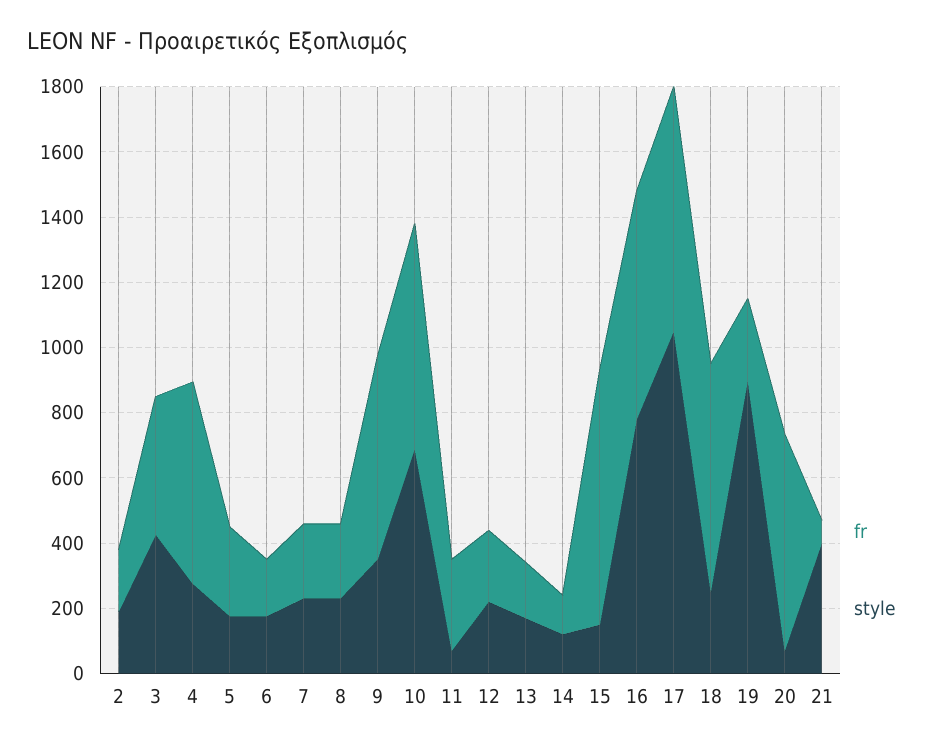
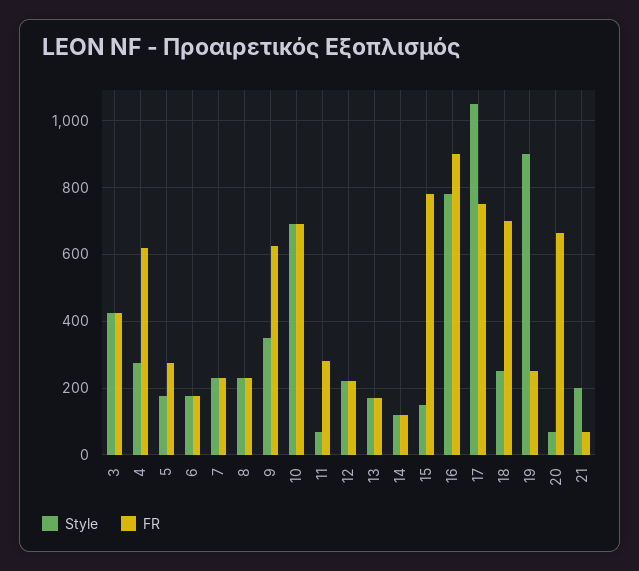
fr, 2: 200 -> none
style, 2: 200 -> none
fr, 16: 700 -> 900
style, 21: 400 -> 200

